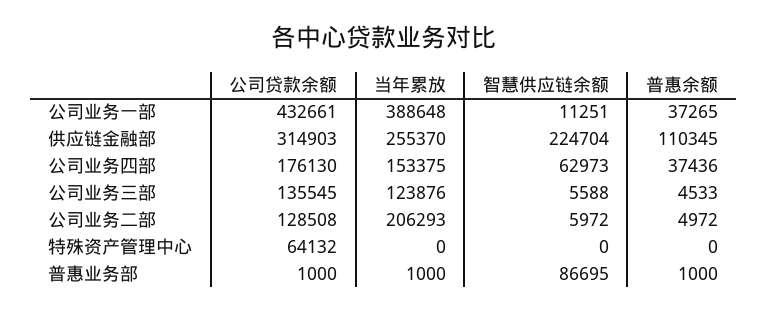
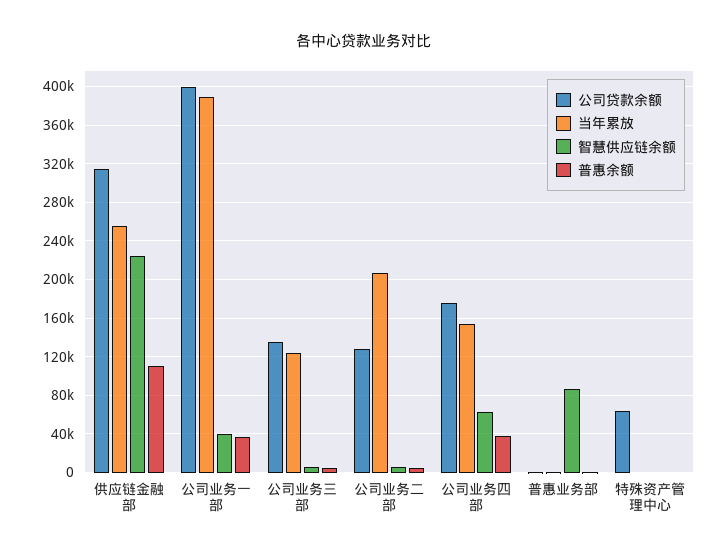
公司贷款余额, 公司业务一部: 432661 -> 400000
智慧供应链余额, 公司业务一部: 11251 -> 40000

